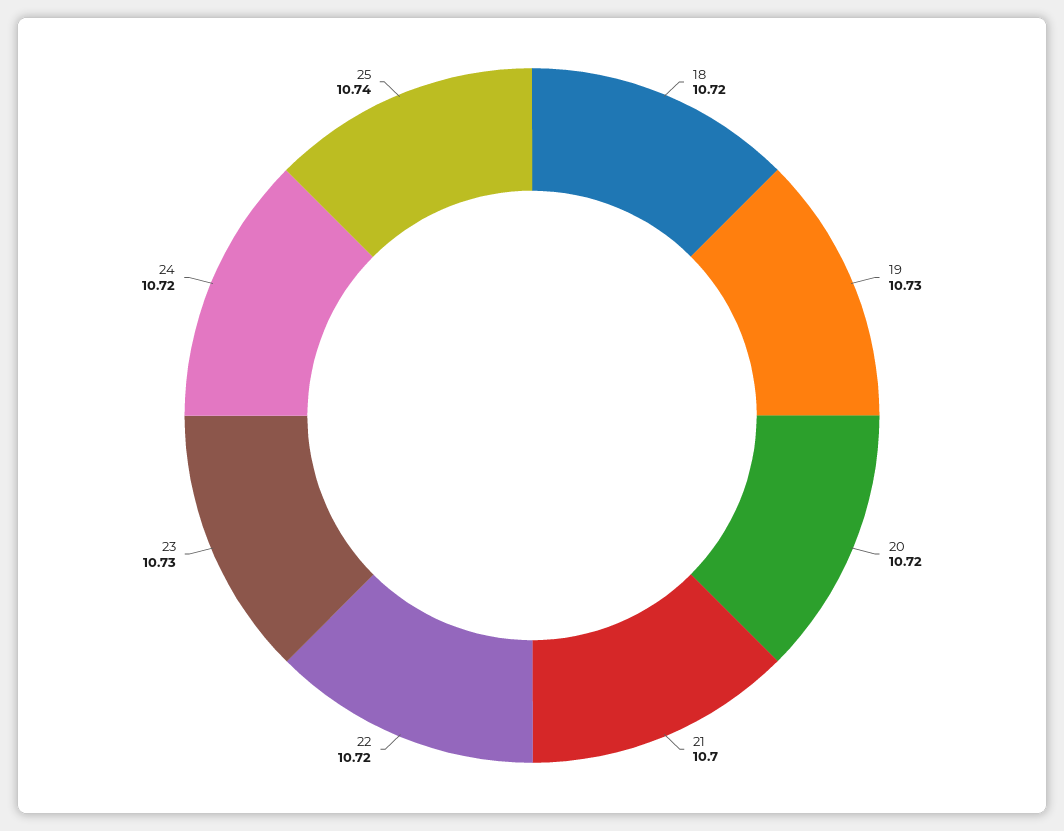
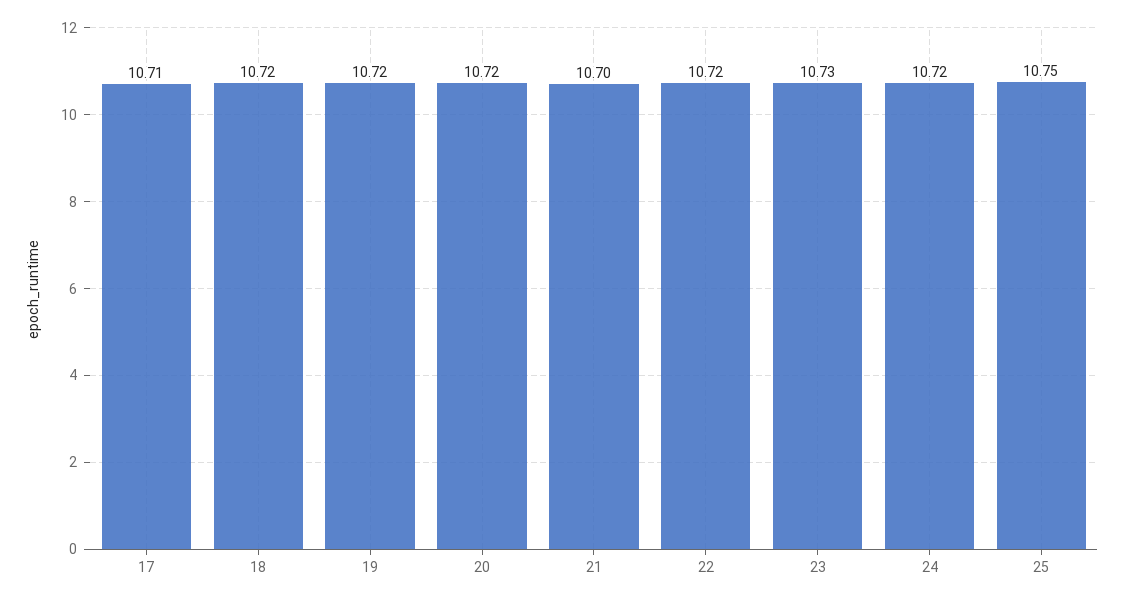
19: 10.73 -> 10.72
25: 10.74 -> 10.75
17: none -> 10.71

